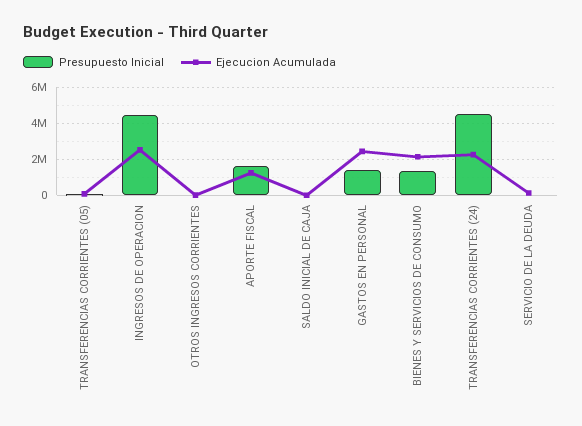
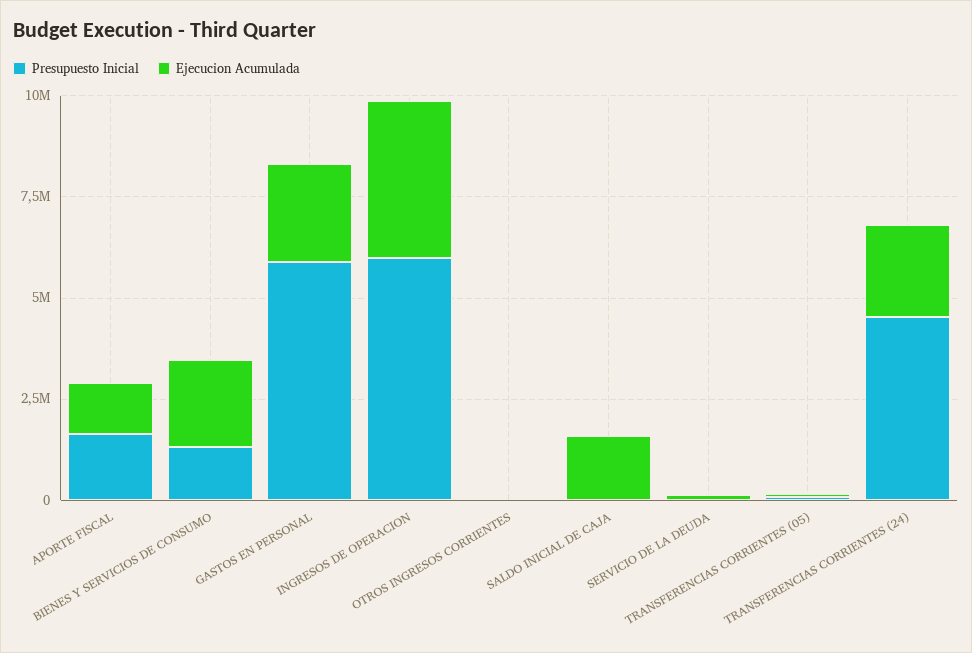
Presupuesto Inicial, INGRESOS DE OPERACION: 4500000 -> 6000000
Ejecucion Acumulada, INGRESOS DE OPERACION: 2500000 -> 4000000
Ejecucion Acumulada, SALDO INICIAL DE CAJA: 0 -> 1500000
Presupuesto Inicial, GASTOS EN PERSONAL: 1500000 -> 6000000

